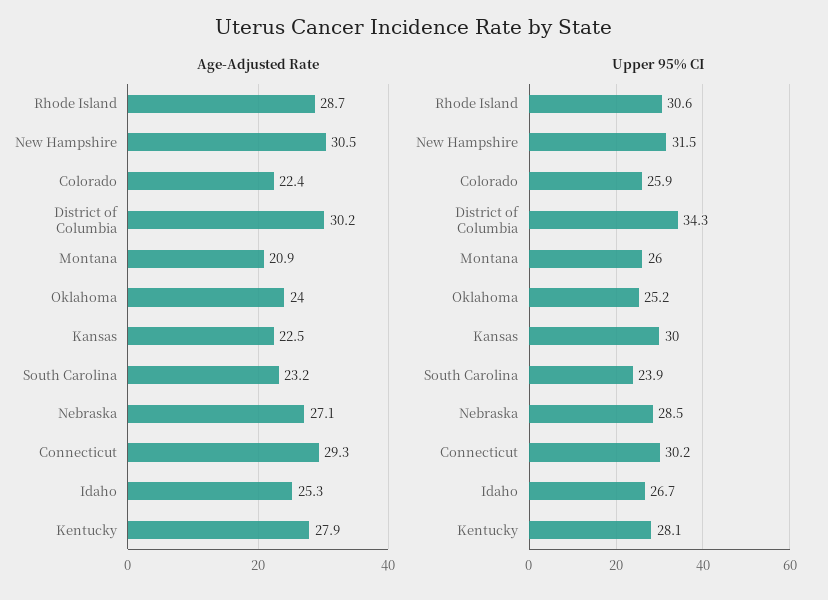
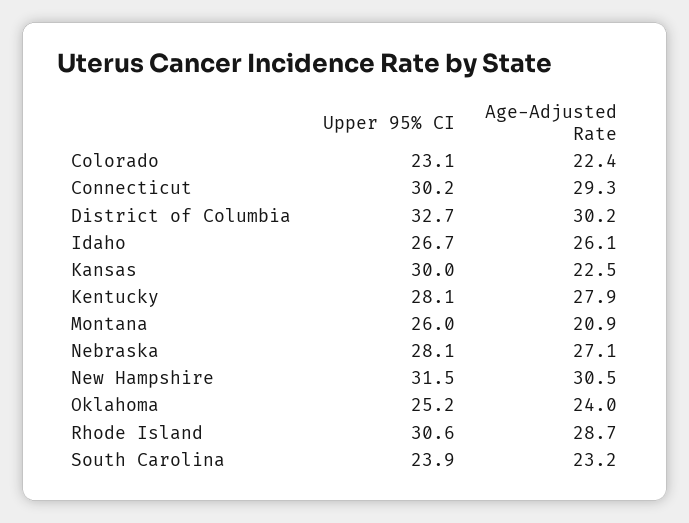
Age-Adjusted Rate, Idaho: 25.3 -> 26.1
Upper 95% CI, Colorado: 25.9 -> 23.1
Upper 95% CI, District of Columbia: 34.3 -> 32.7
Upper 95% CI, Nebraska: 28.5 -> 28.1

